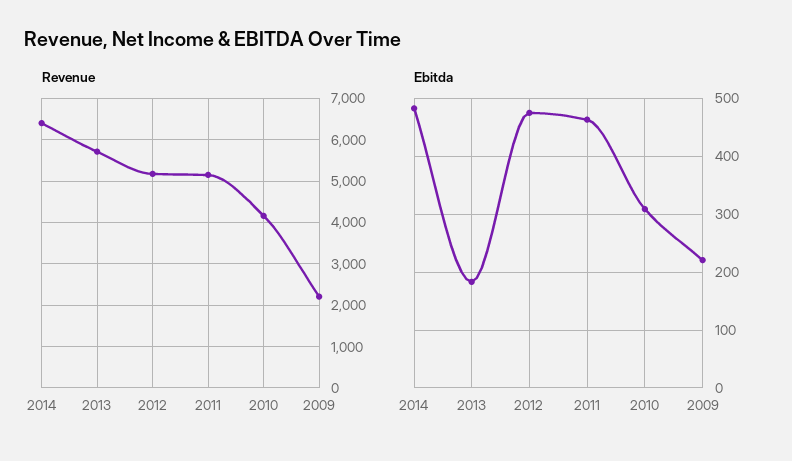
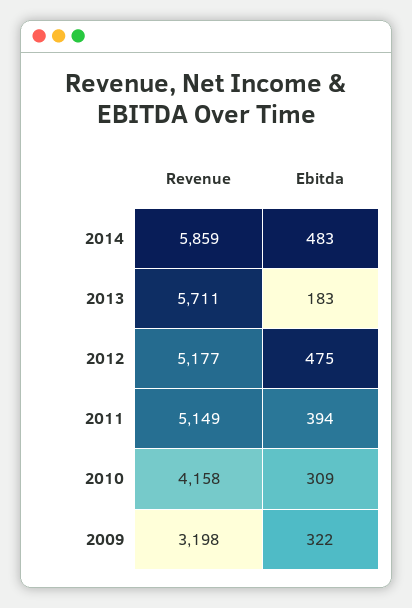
Revenue, 2014: 6400 -> 5859
Revenue, 2009: 2200 -> 3198
Ebitda, 2011: 460 -> 394
Ebitda, 2009: 220 -> 322

